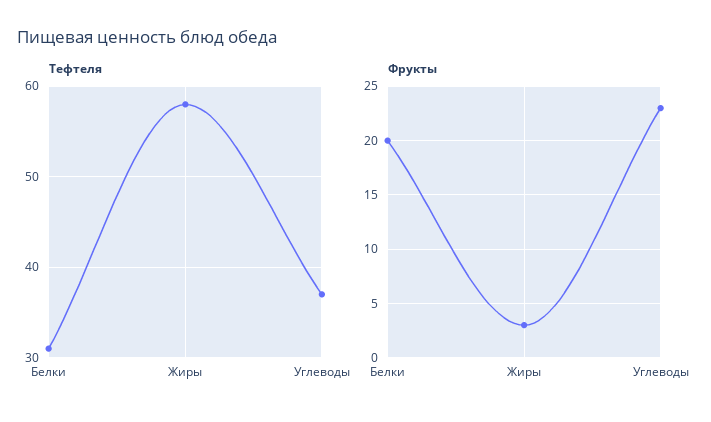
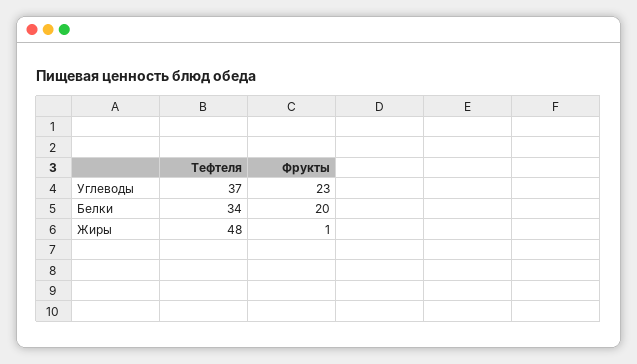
Тефтеля, Белки: 31 -> 34
Тефтеля, Жиры: 58 -> 48
Фрукты, Жиры: 3 -> 1

